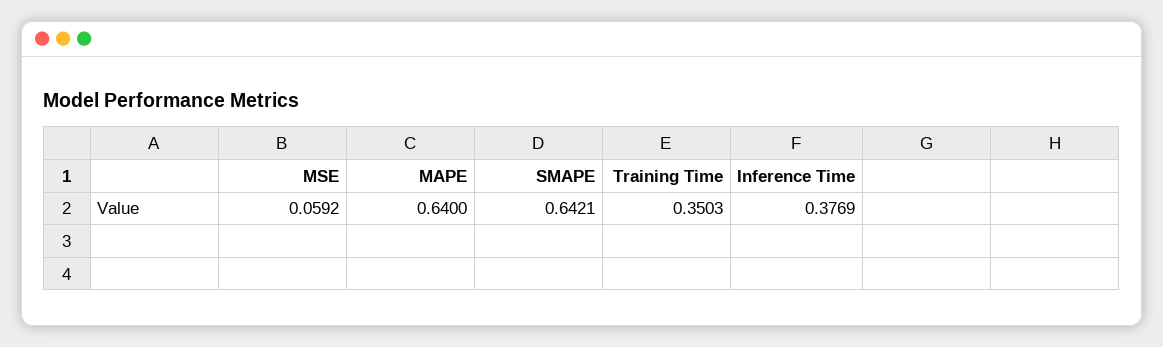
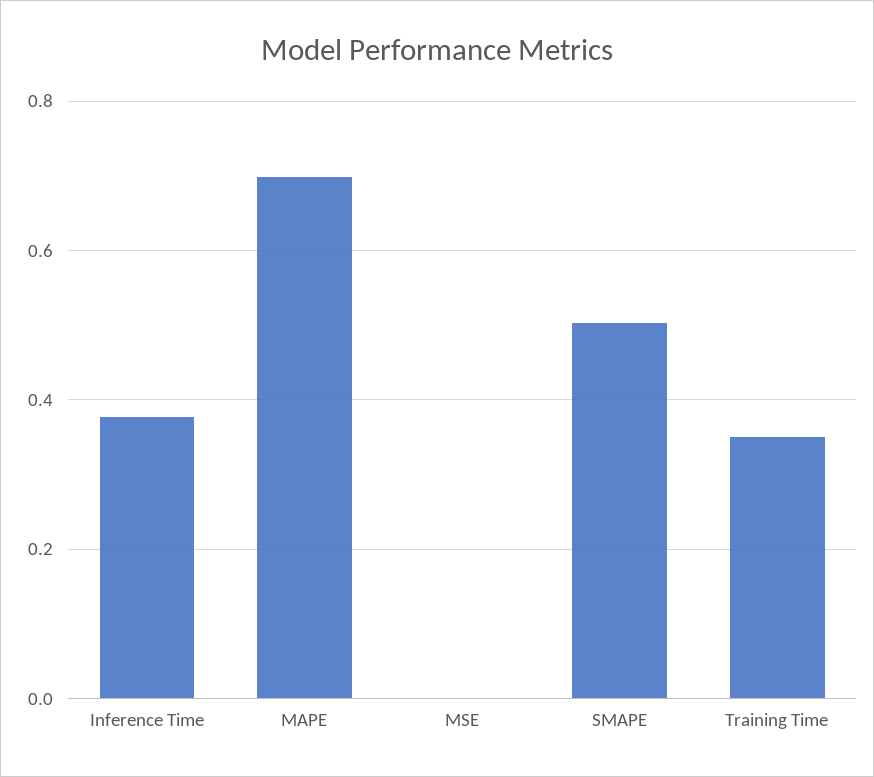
MSE: 0.0592 -> 0
MAPE: 0.64 -> 0.7
SMAPE: 0.6421 -> 0.5

